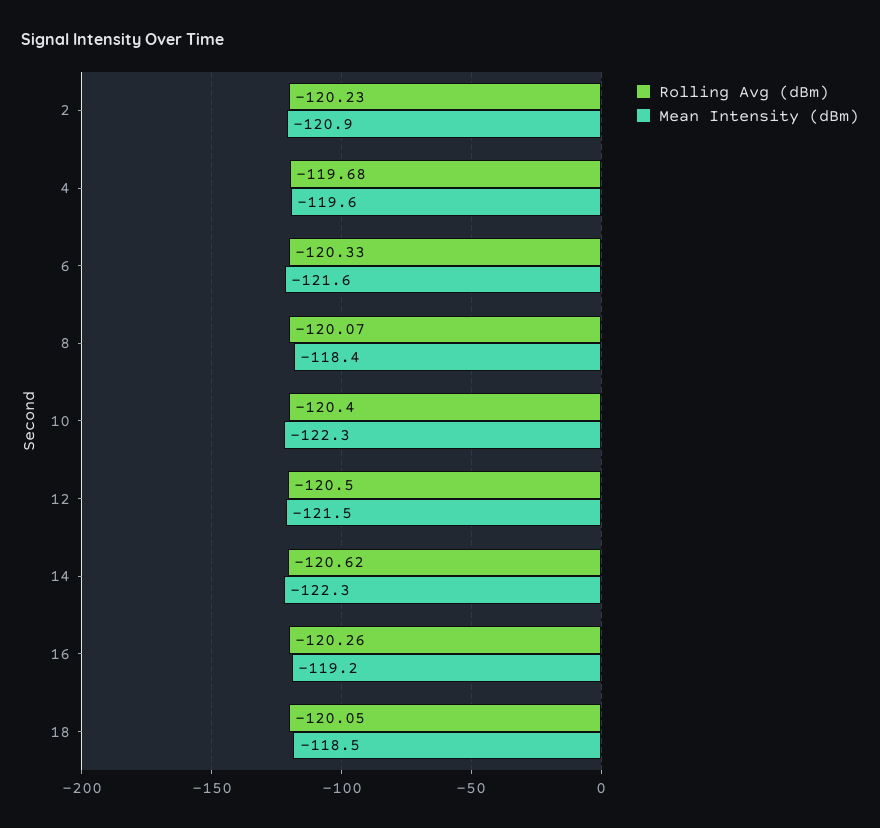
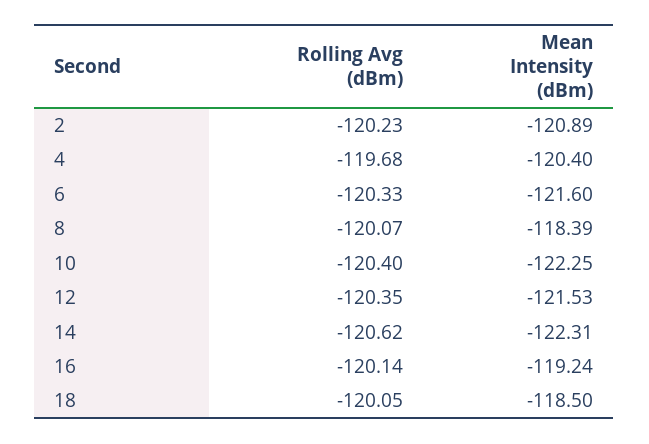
Mean Intensity (dBm), 4: -119.6 -> -120.4
Rolling Avg (dBm), 12: -120.5 -> -120.35
Rolling Avg (dBm), 16: -120.26 -> -120.14

